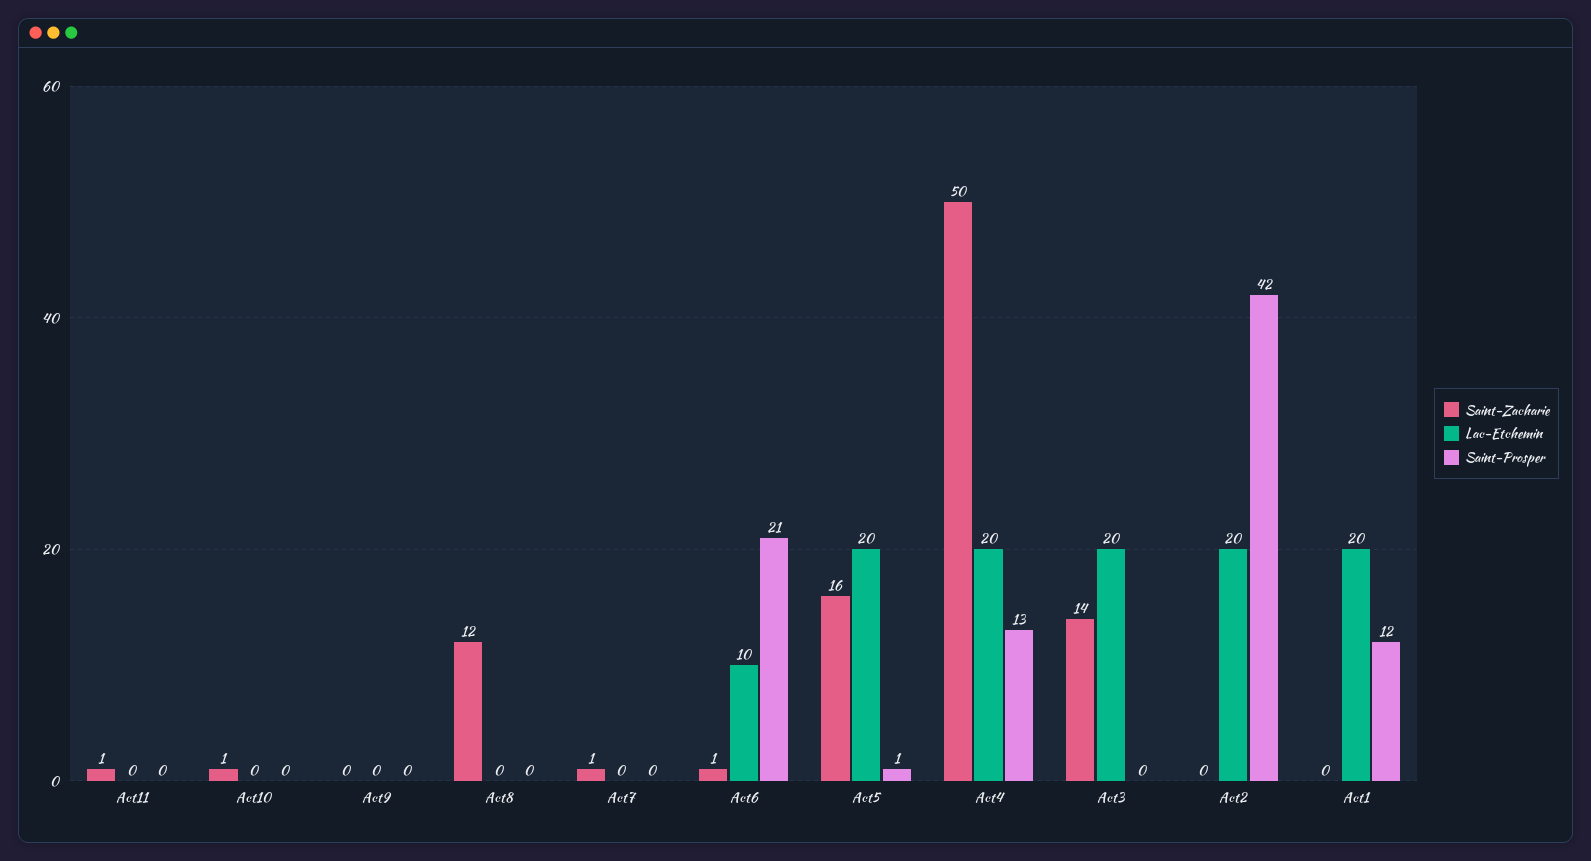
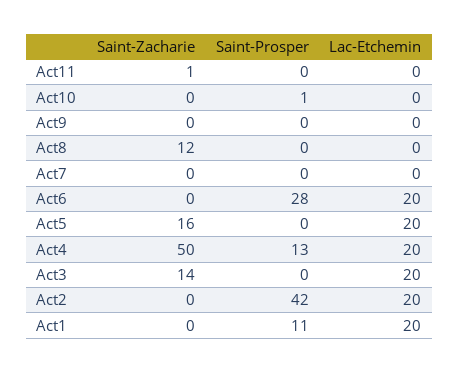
Saint-Zacharie, Act10: 1 -> 0
Saint-Prosper, Act10: 0 -> 1
Saint-Zacharie, Act7: 1 -> 0
Saint-Zacharie, Act6: 1 -> 0
Lac-Etchemin, Act6: 10 -> 20
Saint-Prosper, Act6: 21 -> 28
Saint-Prosper, Act5: 1 -> 0
Saint-Prosper, Act1: 12 -> 11

